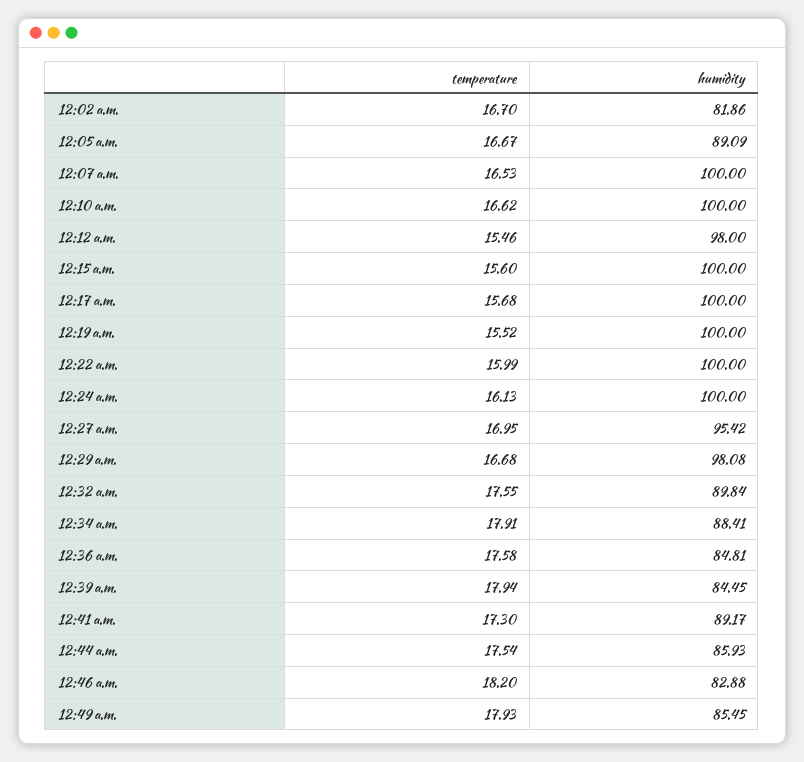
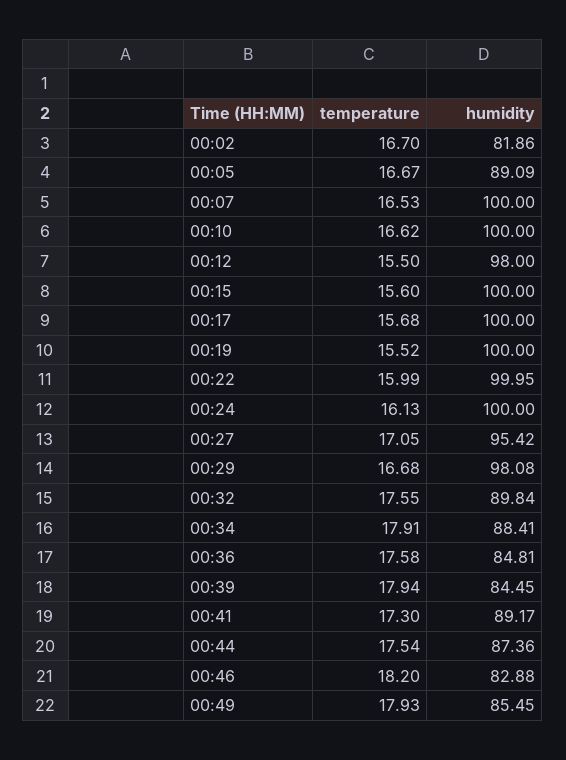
temperature, 12:12 a.m.: 15.46 -> 15.5
humidity, 12:22 a.m.: 100 -> 99.95
temperature, 12:27 a.m.: 16.95 -> 17.05
humidity, 12:44 a.m.: 85.93 -> 87.36

